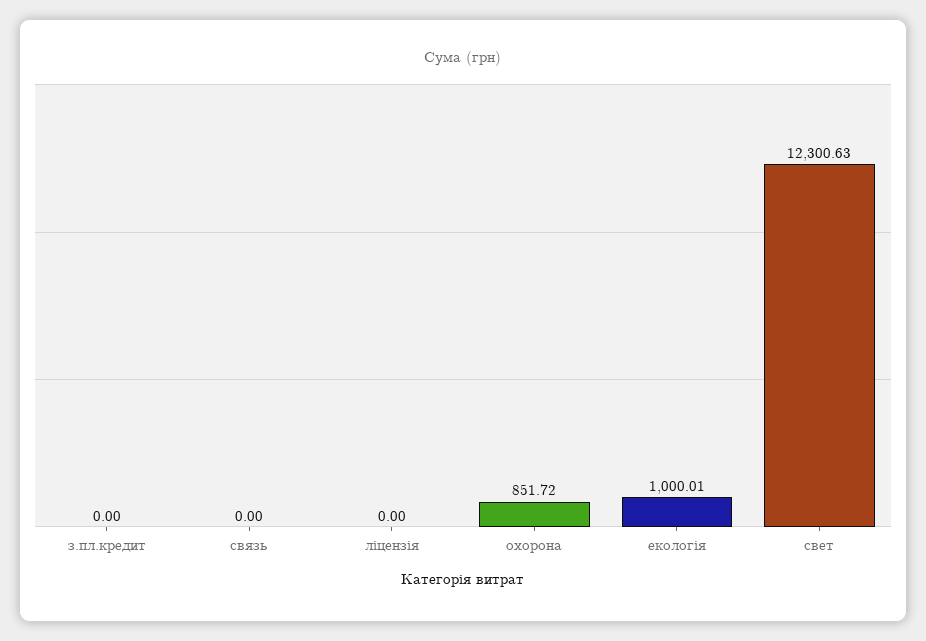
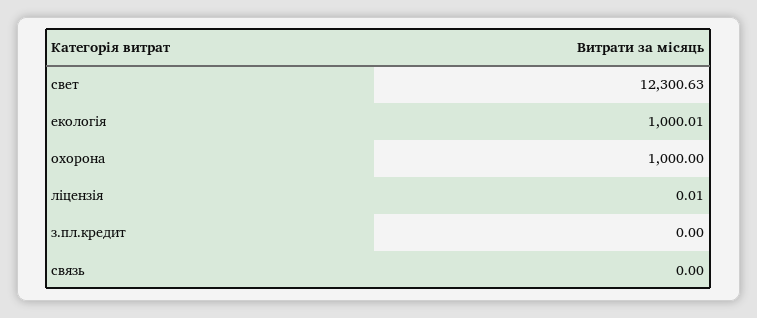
ліцензія: 0 -> 0.01
охорона: 851.72 -> 1000

